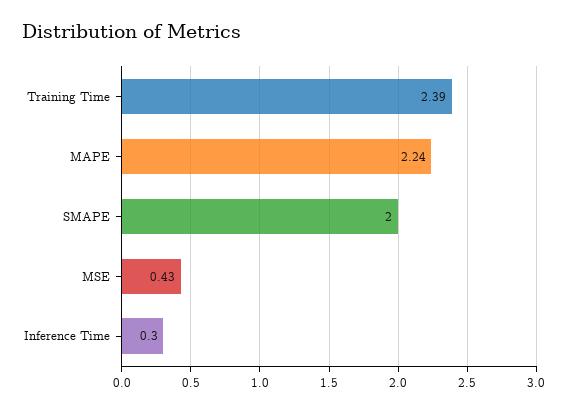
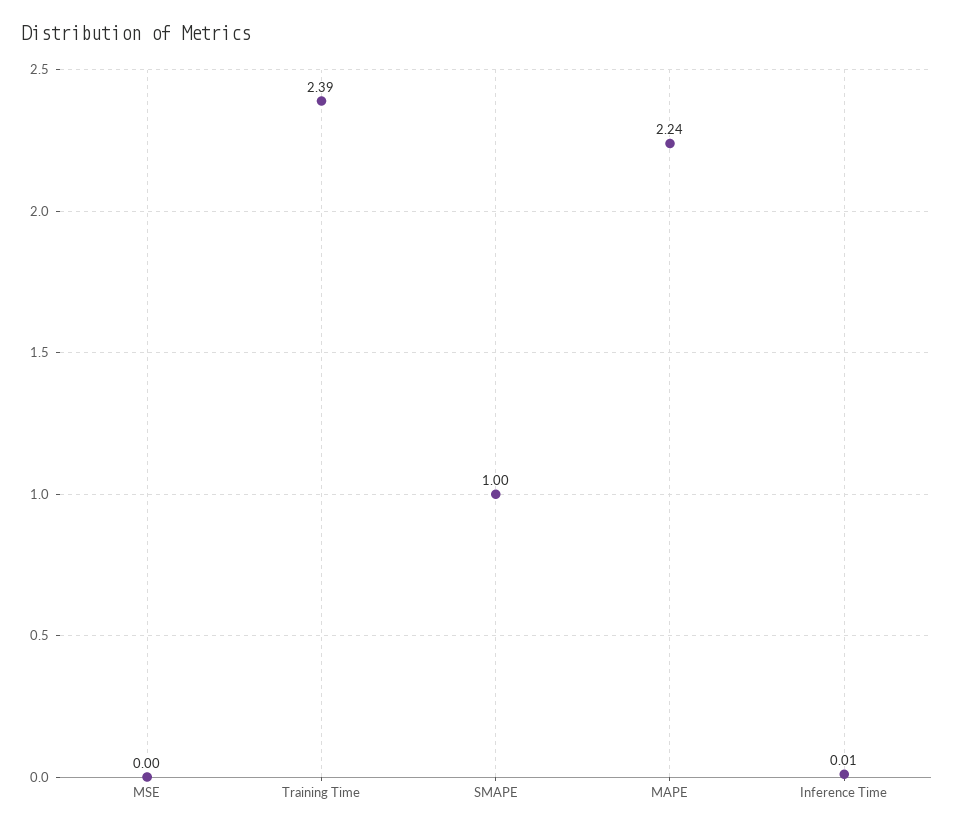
SMAPE: 2 -> 1
MSE: 0.43 -> 0
Inference Time: 0.3 -> 0.01

